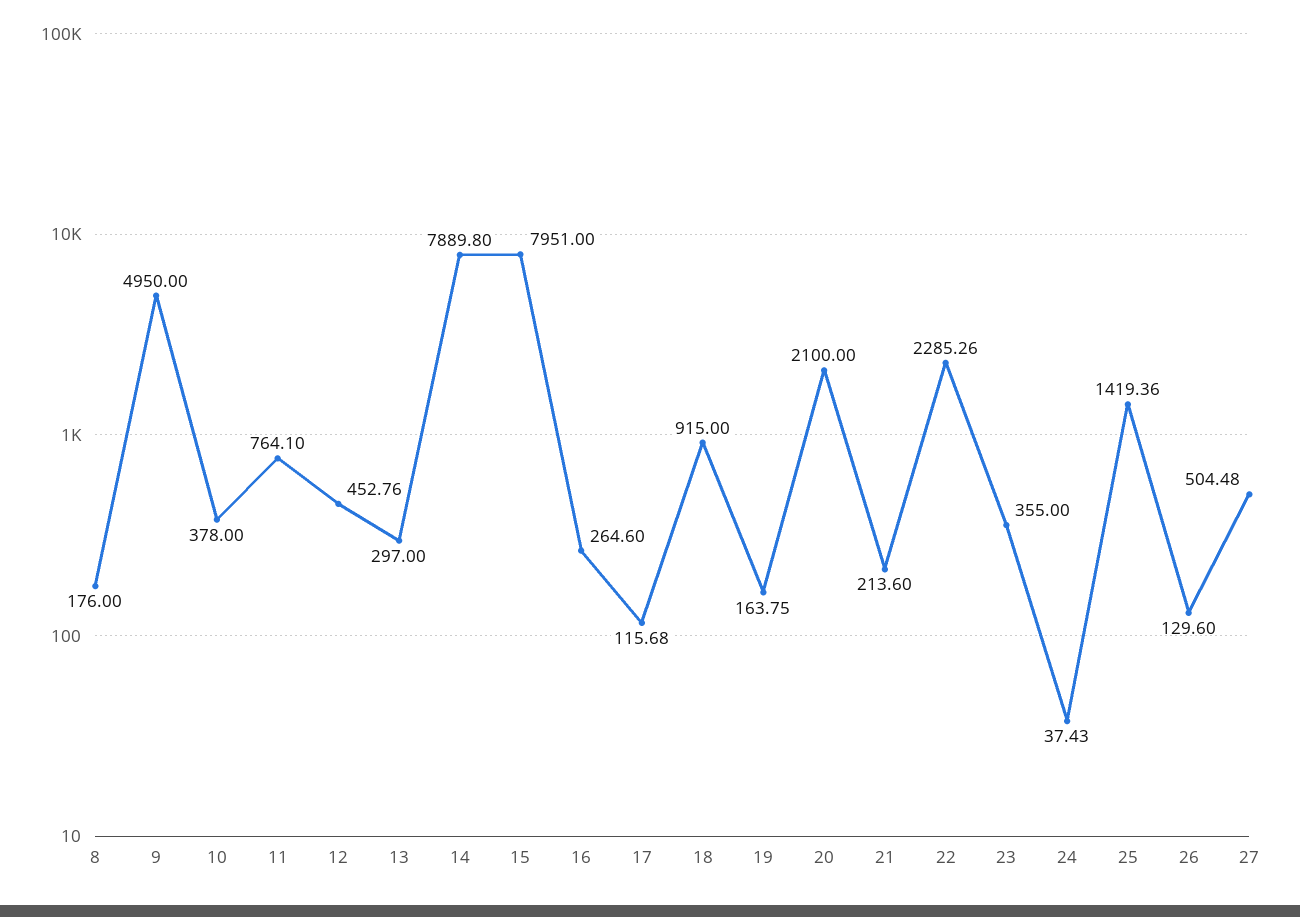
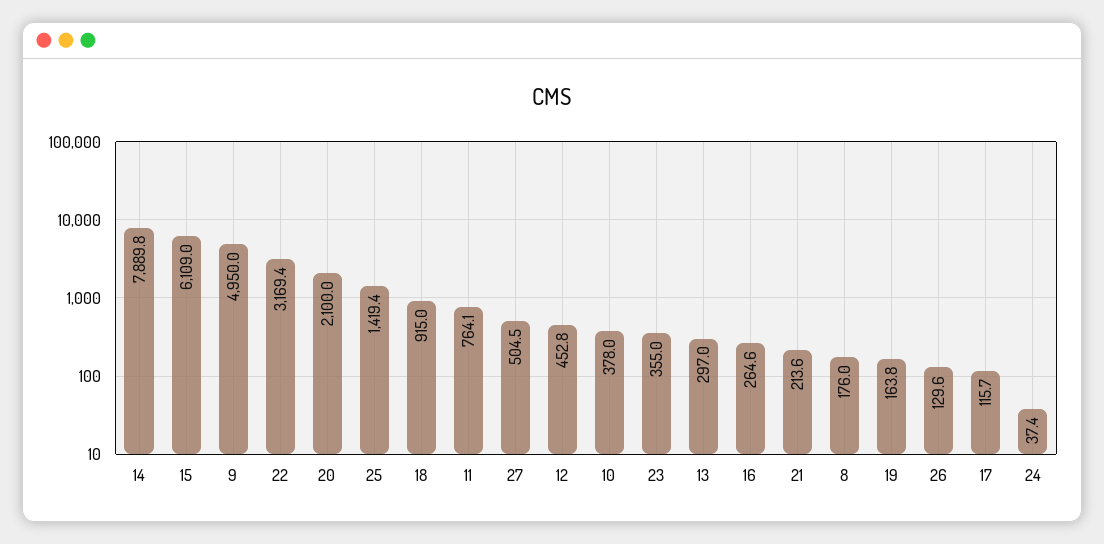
15: 7951 -> 6109
22: 2285.26 -> 3169.4

